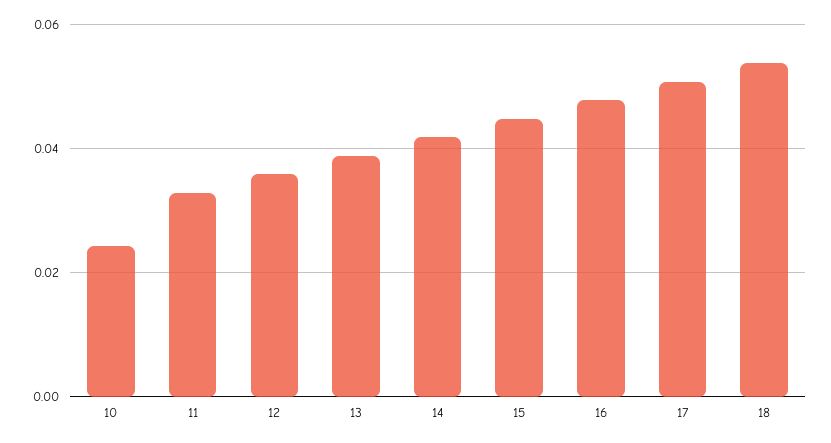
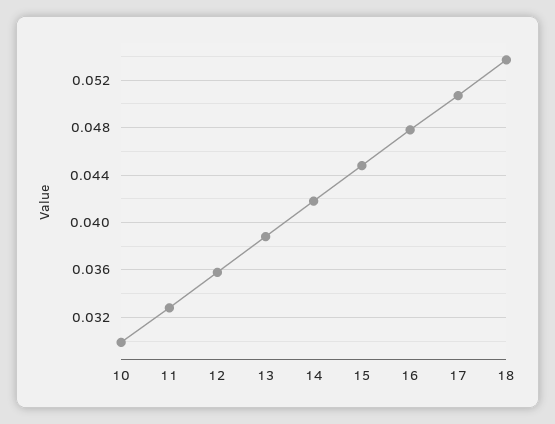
10: 0.024 -> 0.03

